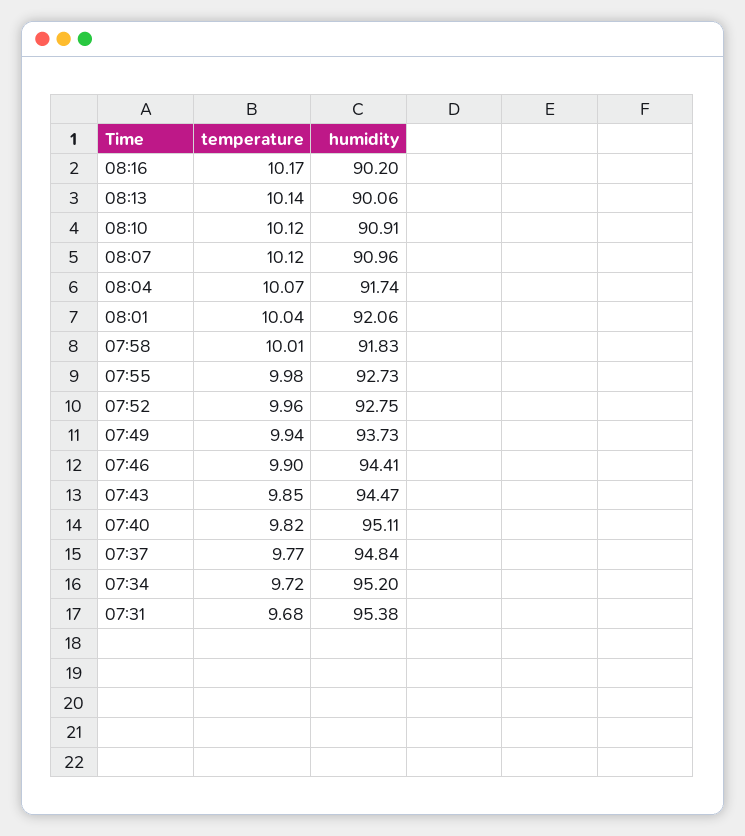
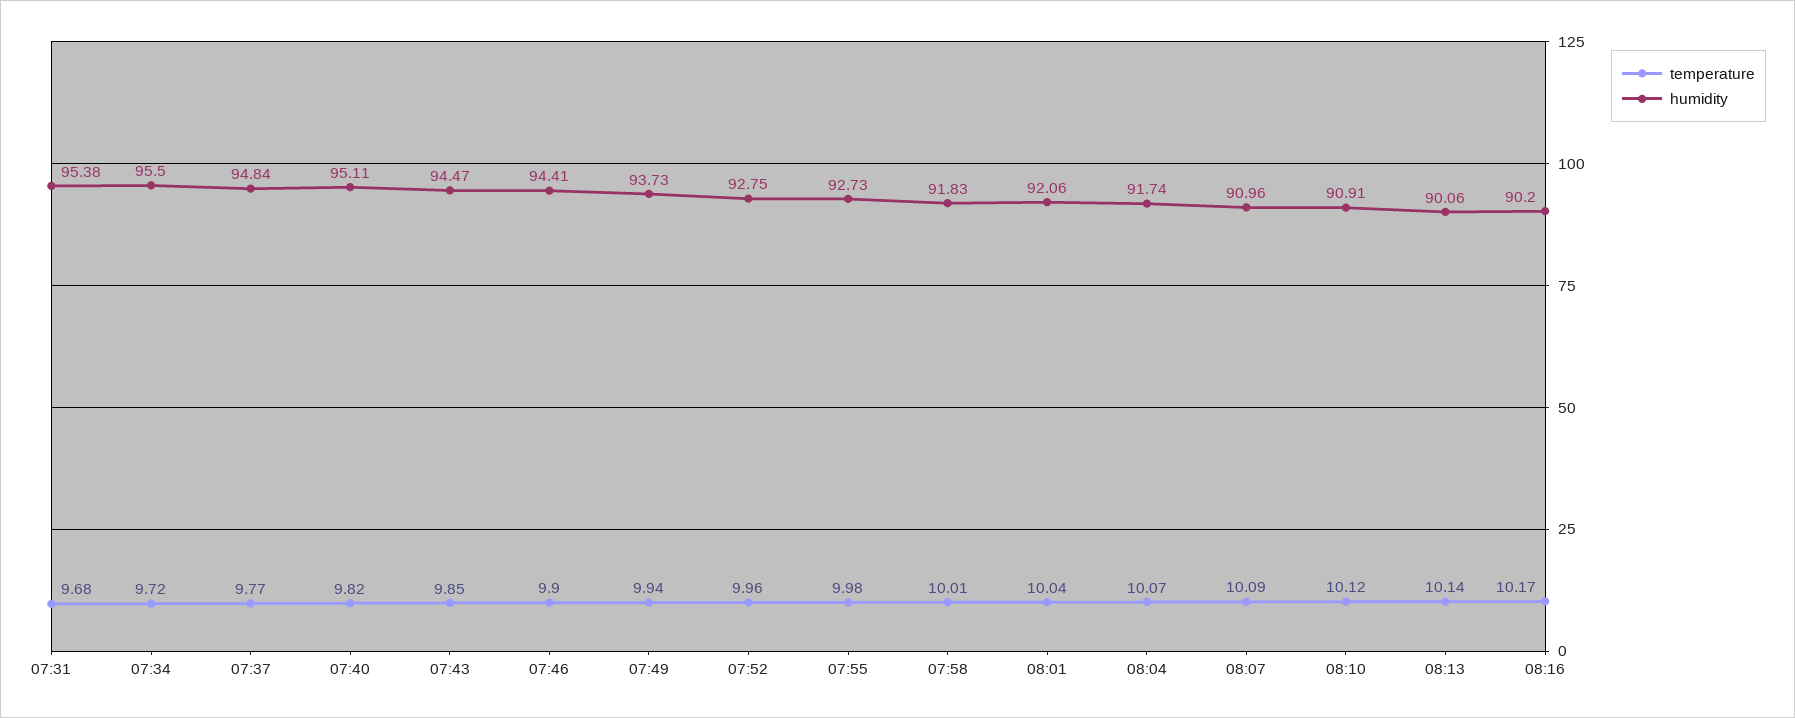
temperature, 08:07: 10.12 -> 10.09
humidity, 07:34: 95.2 -> 95.5

